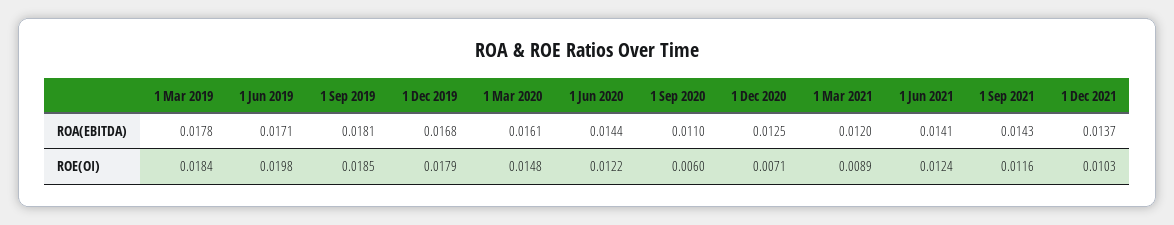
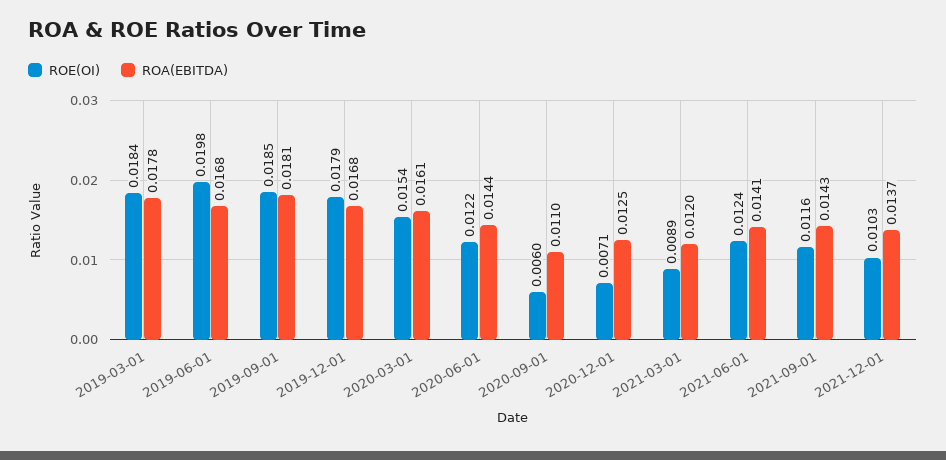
ROA(EBITDA), 1 Jun 2019: 0.0171 -> 0.0168
ROE(OI), 1 Mar 2020: 0.0148 -> 0.0154

